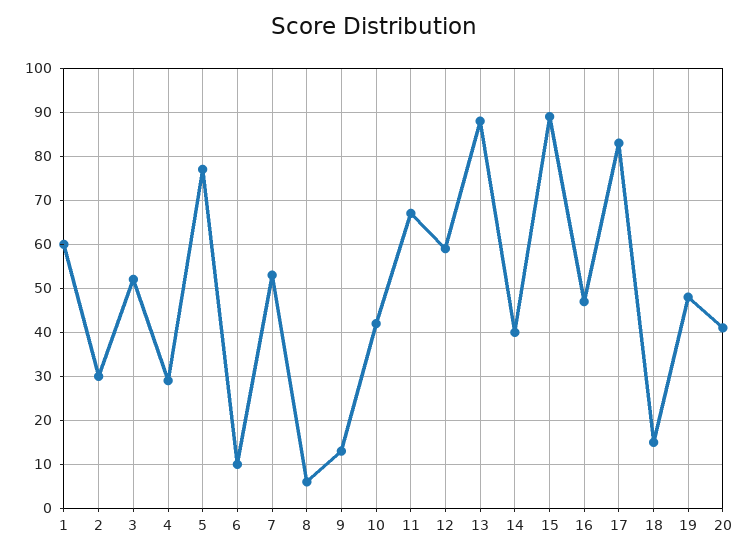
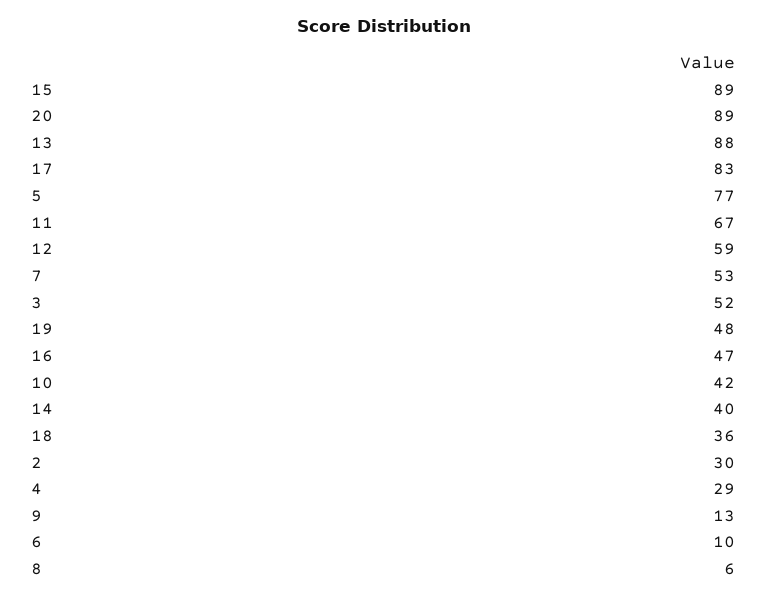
1: 60 -> none
18: 15 -> 36
20: 40 -> 89

